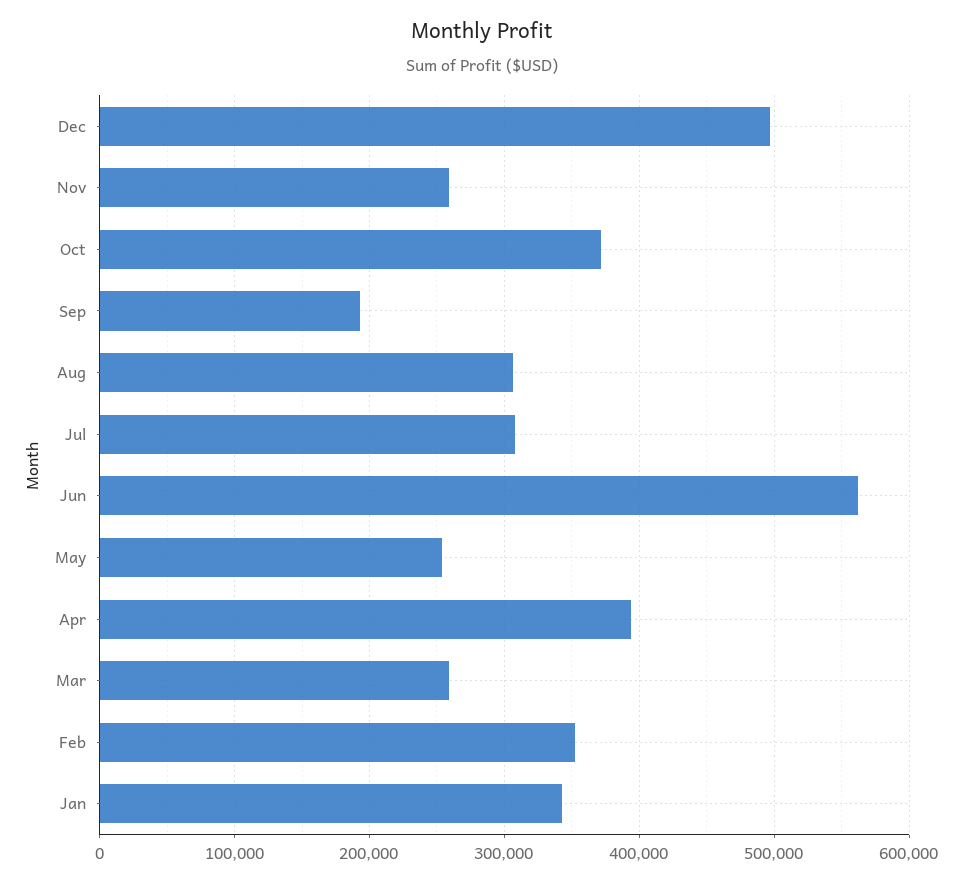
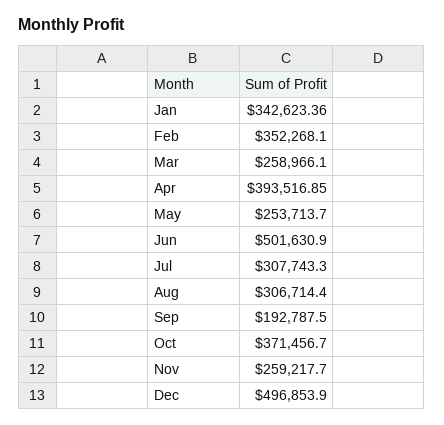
Jun: 560000 -> 501630.9

